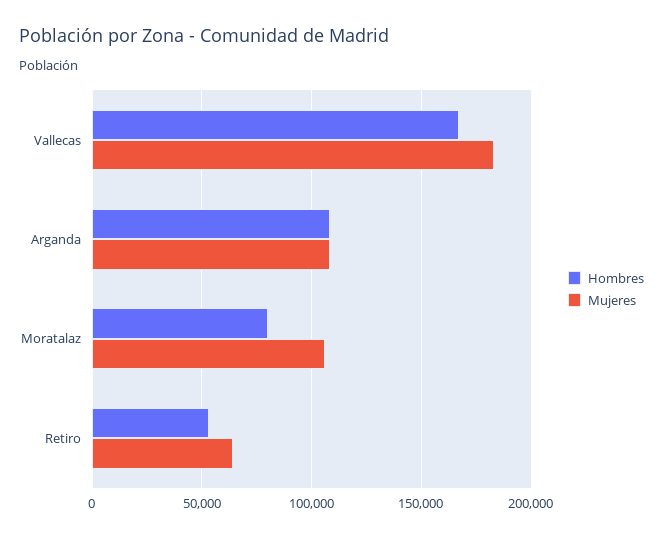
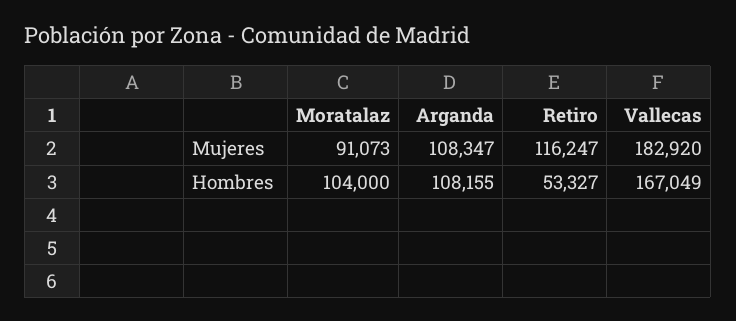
Hombres, Moratalaz: 80000 -> 104000
Mujeres, Moratalaz: 105000 -> 91073
Mujeres, Retiro: 65000 -> 116247

